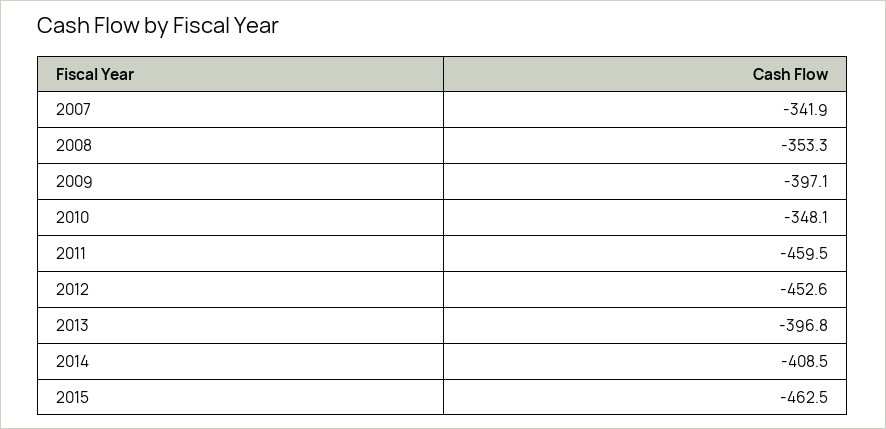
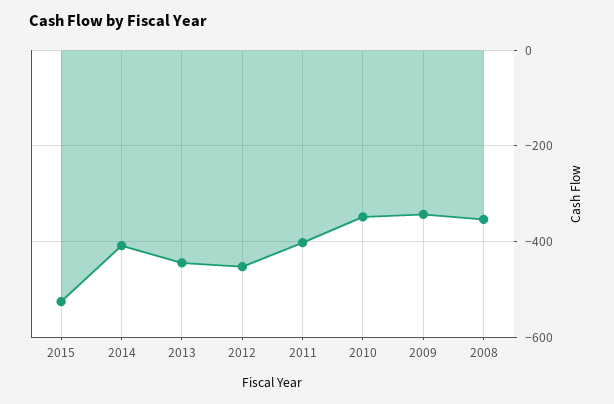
2007: -341.9 -> none
2009: -397.1 -> -340
2011: -459.5 -> -400
2013: -396.8 -> -440
2015: -462.5 -> -520

